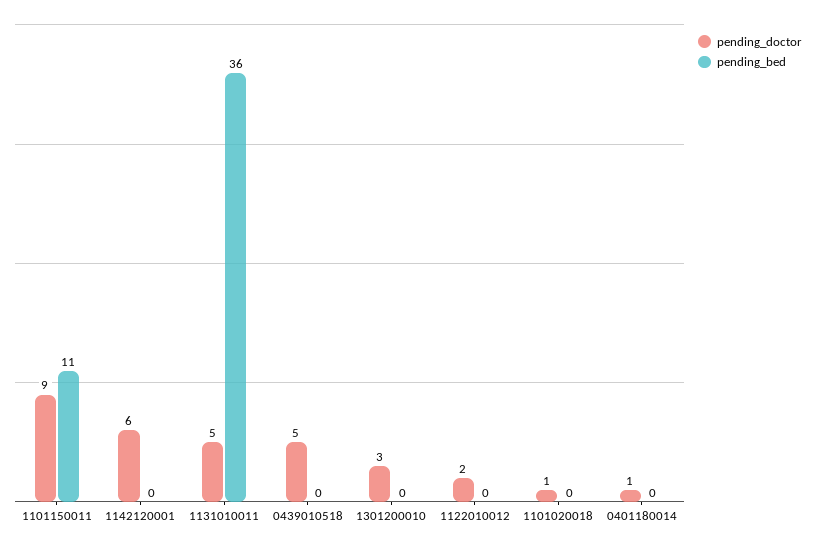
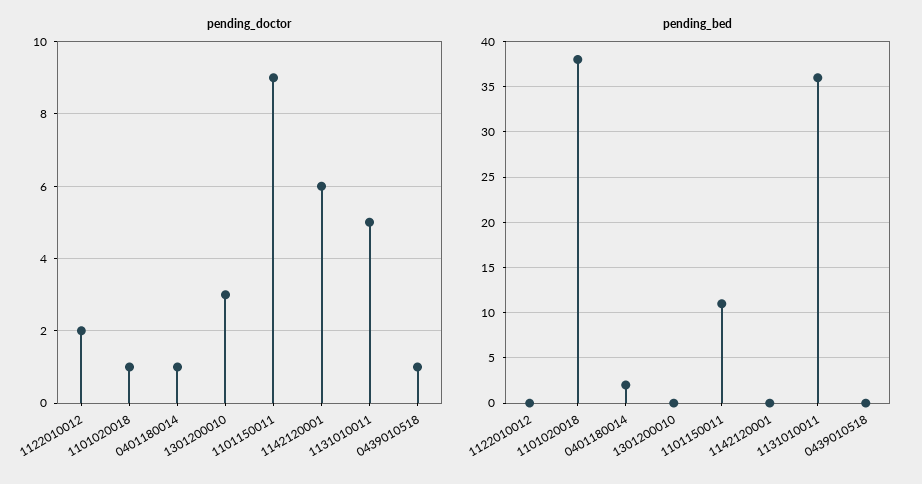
pending_doctor, 0439010518: 5 -> 1
pending_bed, 1101020018: 0 -> 38
pending_bed, 0401180014: 0 -> 2

